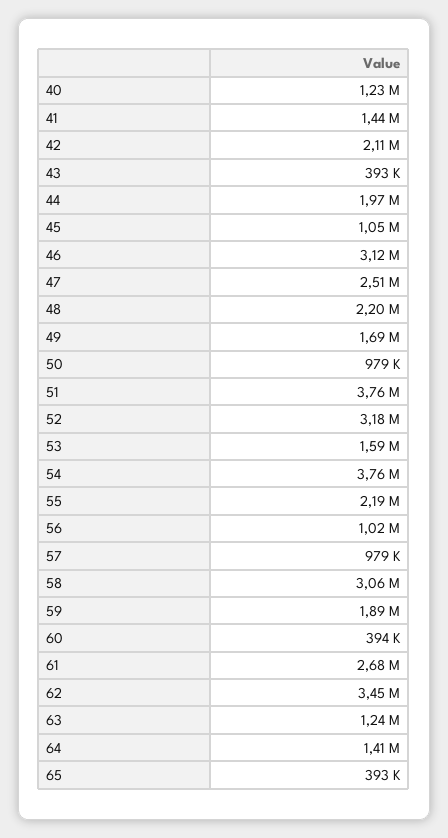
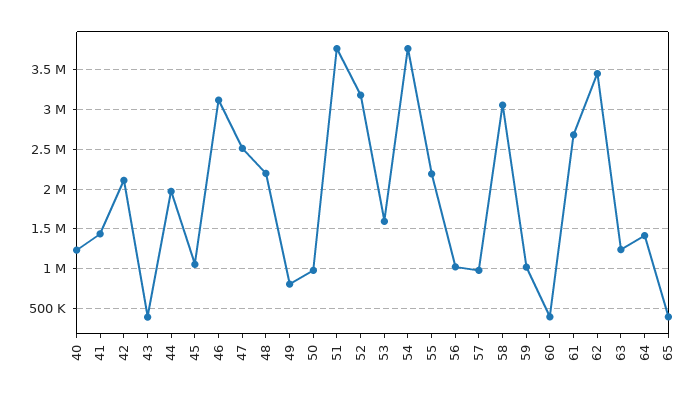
49: 1690000 -> 800000
59: 1890000 -> 1000000

